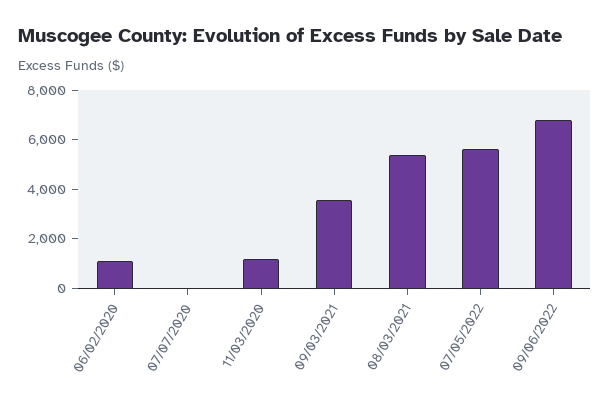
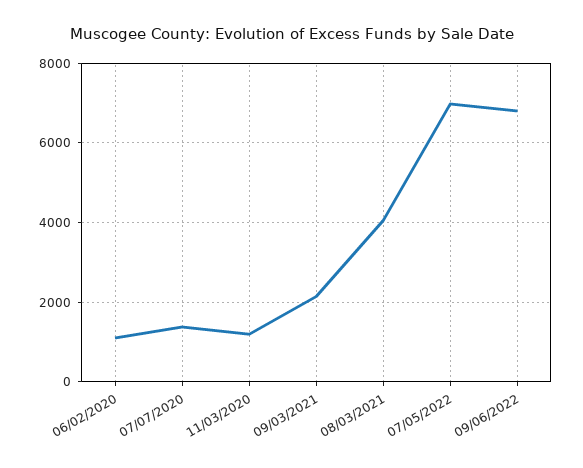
07/07/2020: 0 -> 1400
09/03/2021: 3500 -> 2200
08/03/2021: 5500 -> 4000
07/05/2022: 5500 -> 7000

